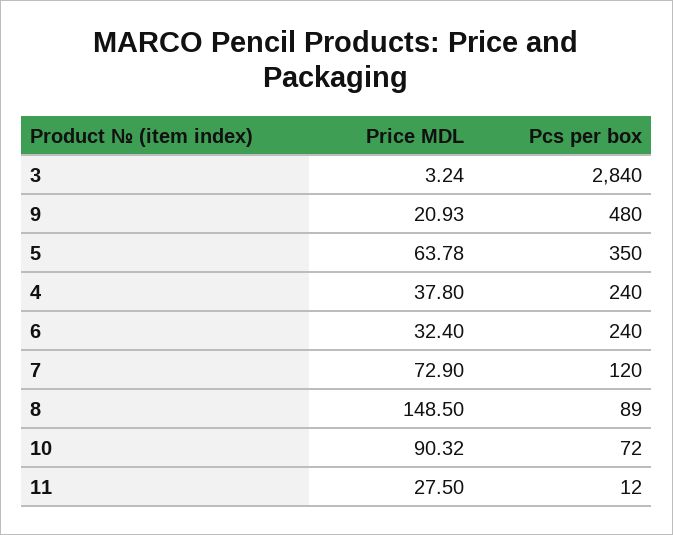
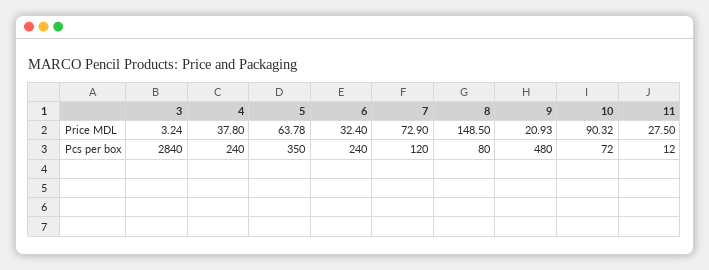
Pcs per box, 8: 89 -> 80

